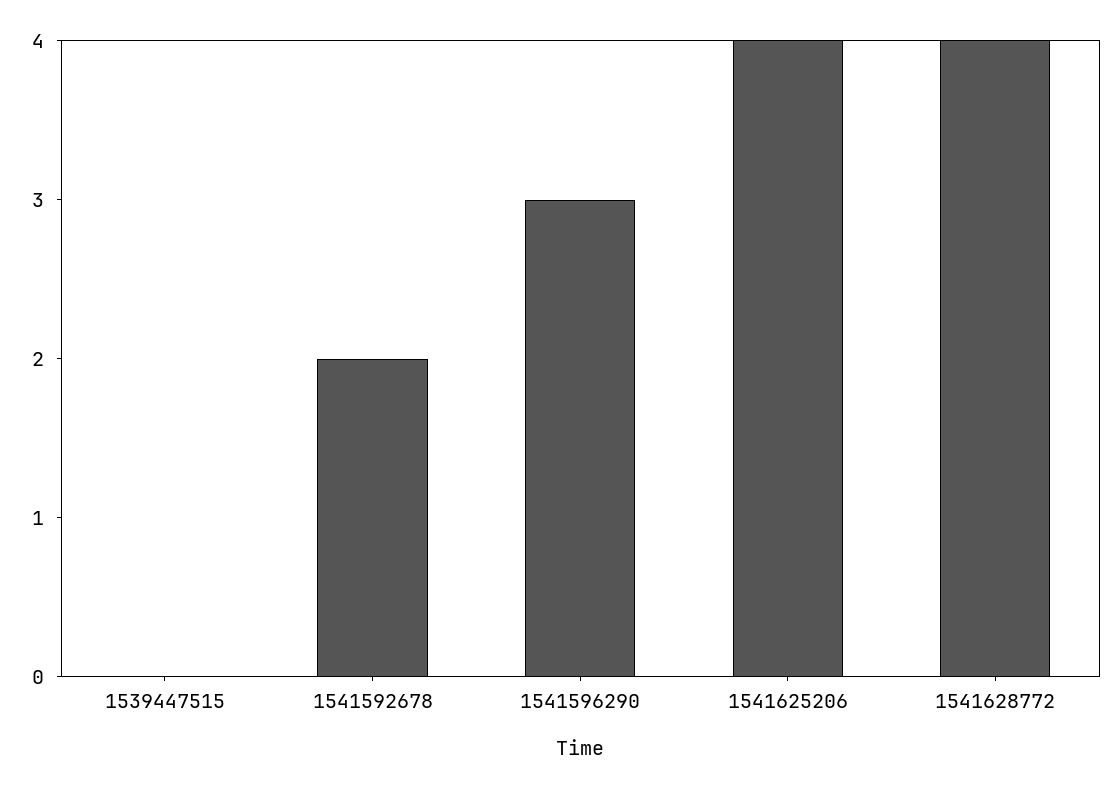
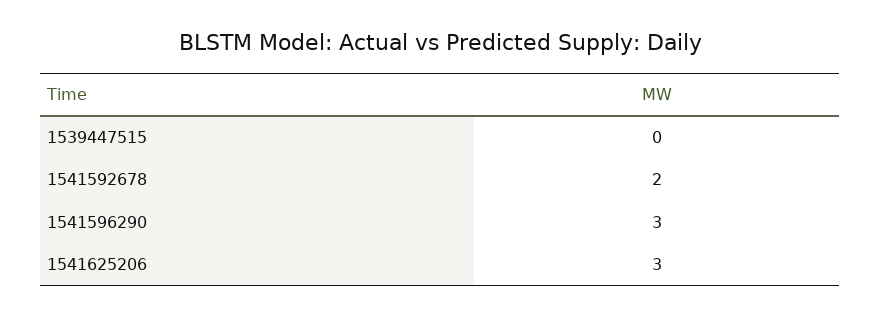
1541625206: 4 -> 3
1541628772: 4 -> none

